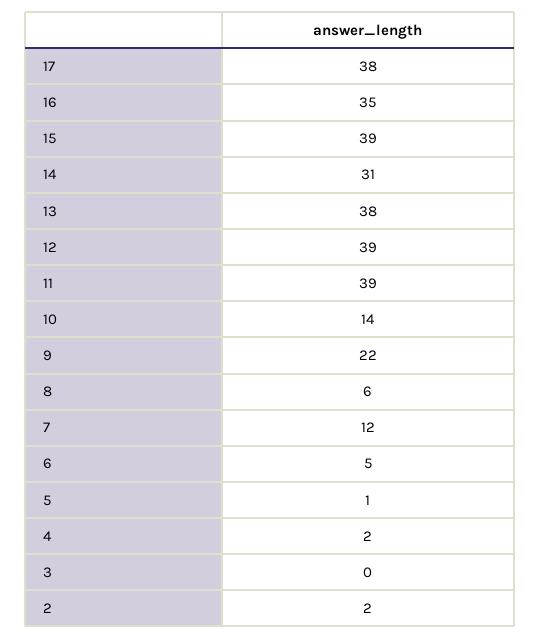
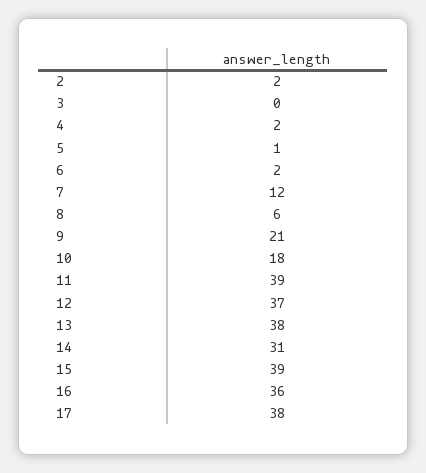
16: 35 -> 36
12: 39 -> 37
10: 14 -> 18
9: 22 -> 21
6: 5 -> 2

